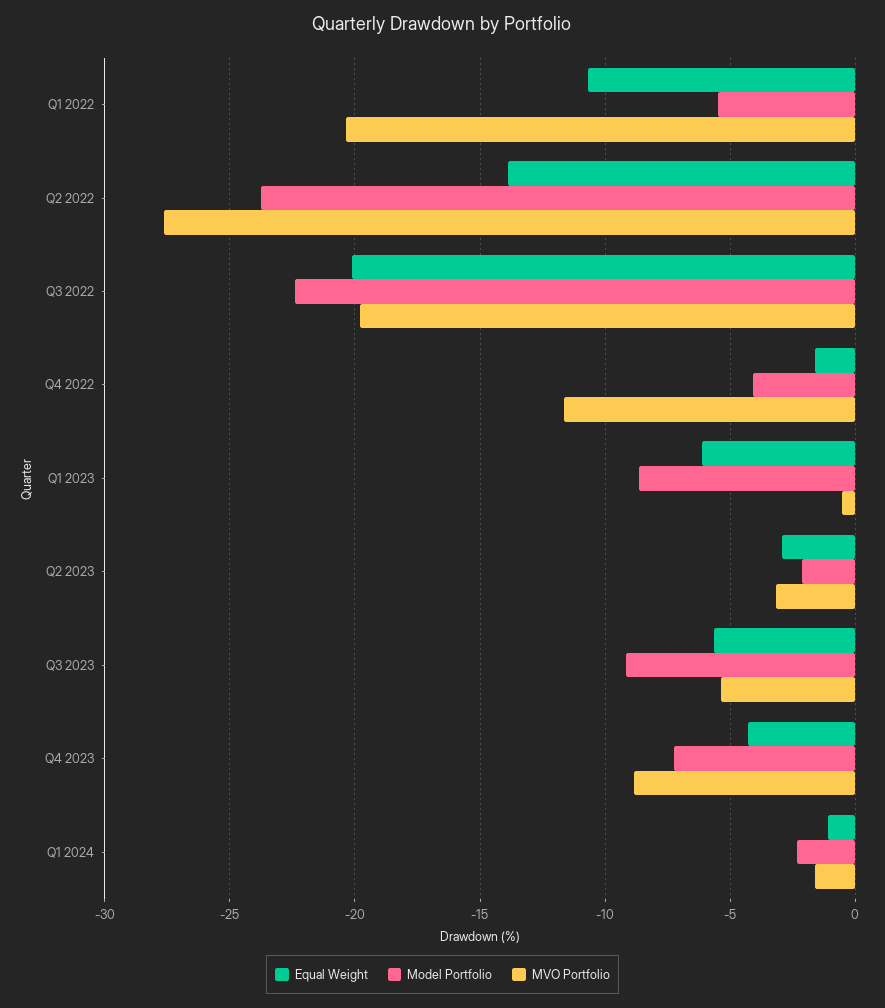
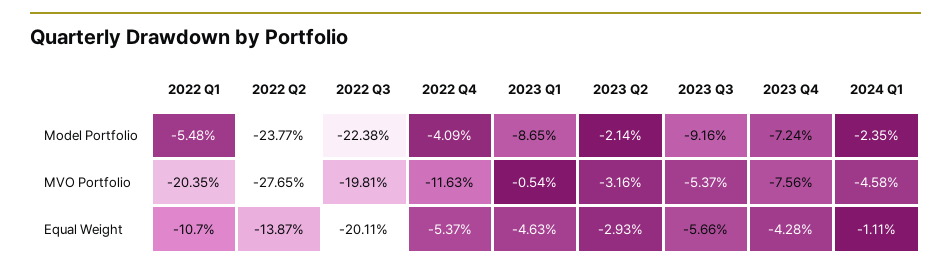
Equal Weight, Q4 2022: -1.5 -> -5.37
Equal Weight, Q1 2023: -6 -> -4.63
MVO Portfolio, Q4 2023: -9 -> -7.56
MVO Portfolio, Q1 2024: -1.5 -> -4.58

